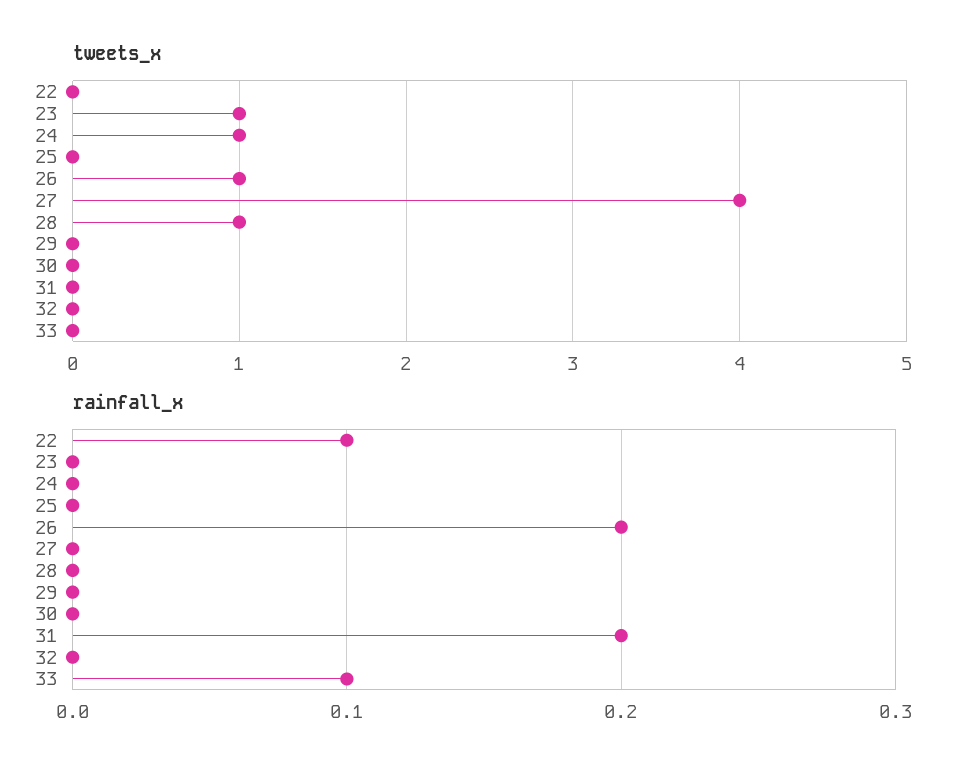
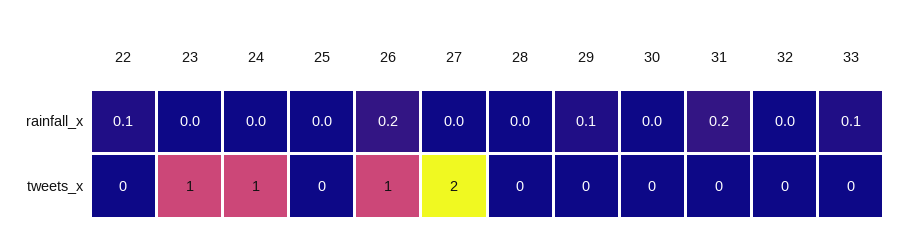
tweets_x, 27: 4 -> 2
tweets_x, 28: 1 -> 0
rainfall_x, 29: 0 -> 0.1

